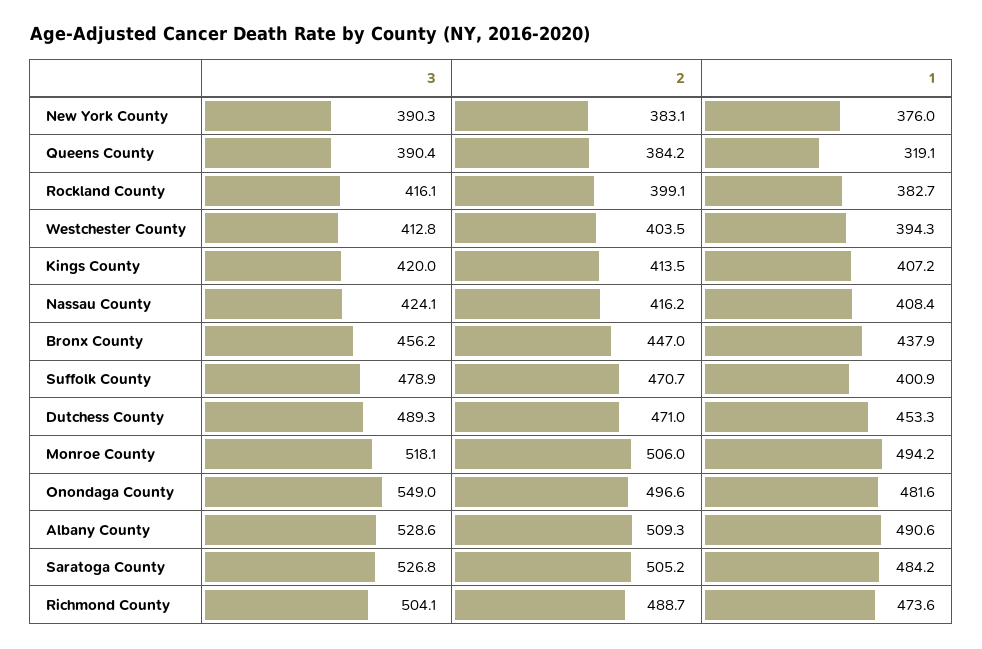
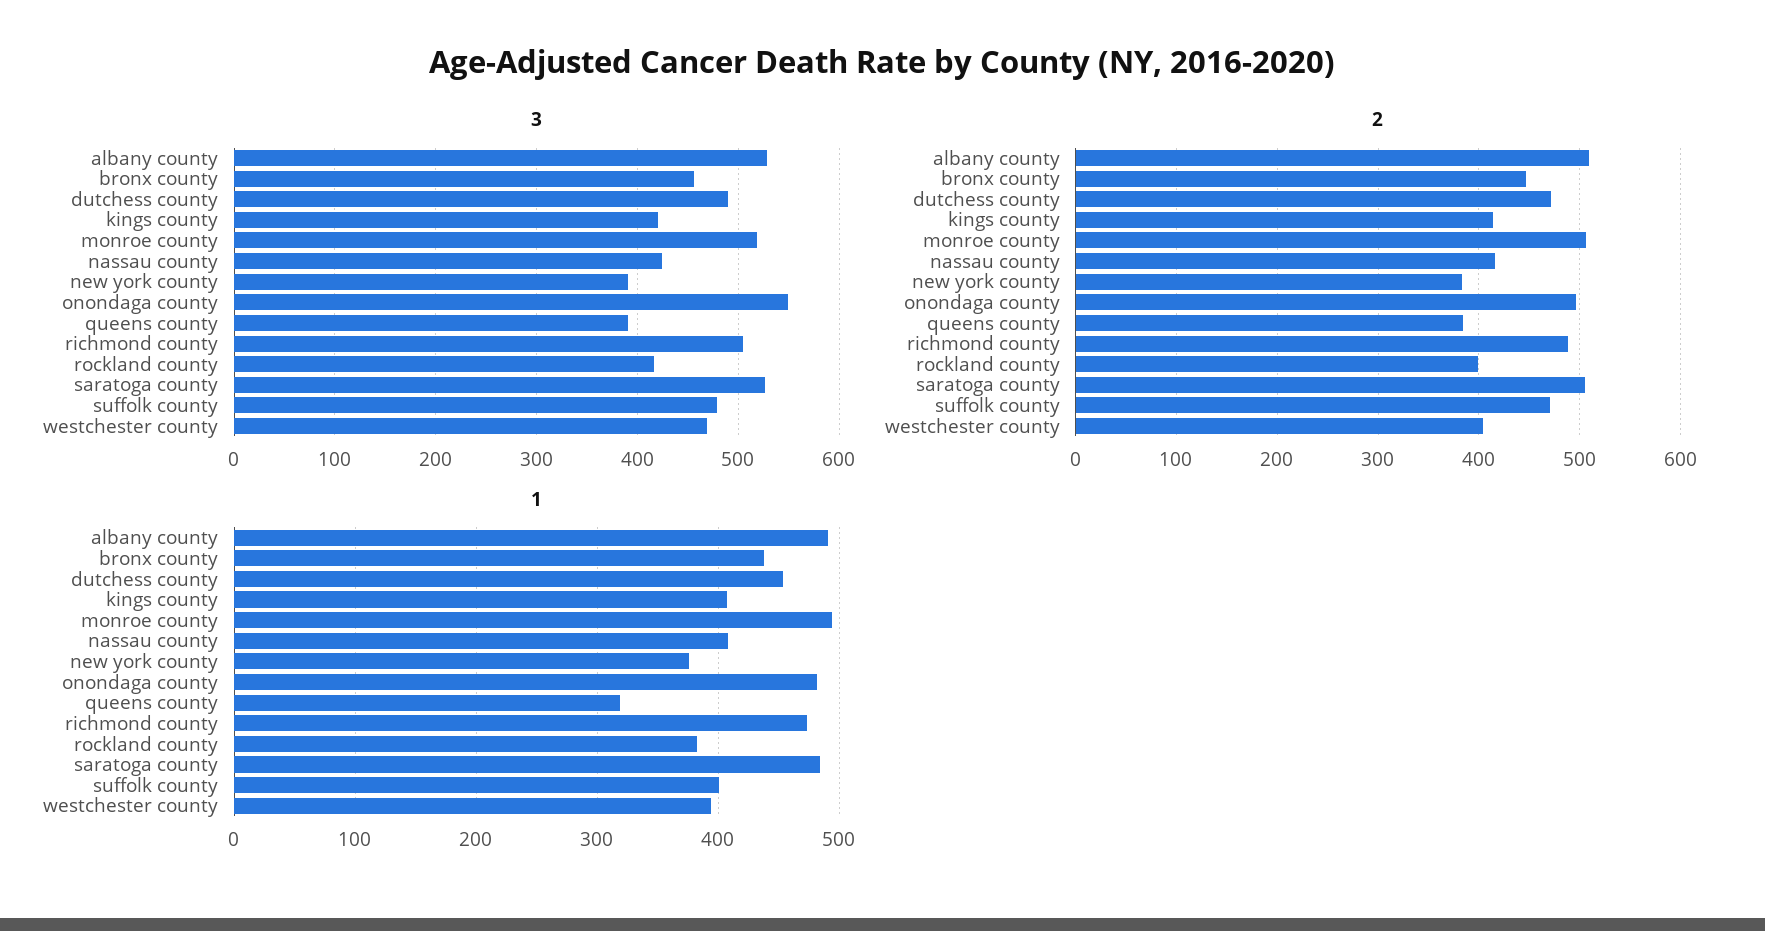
3, Westchester County: 412.8 -> 470

